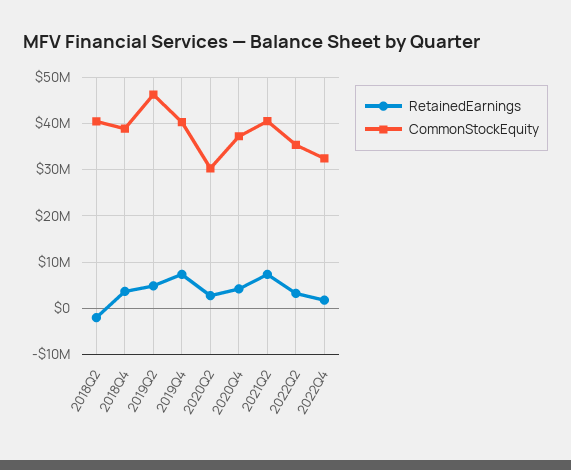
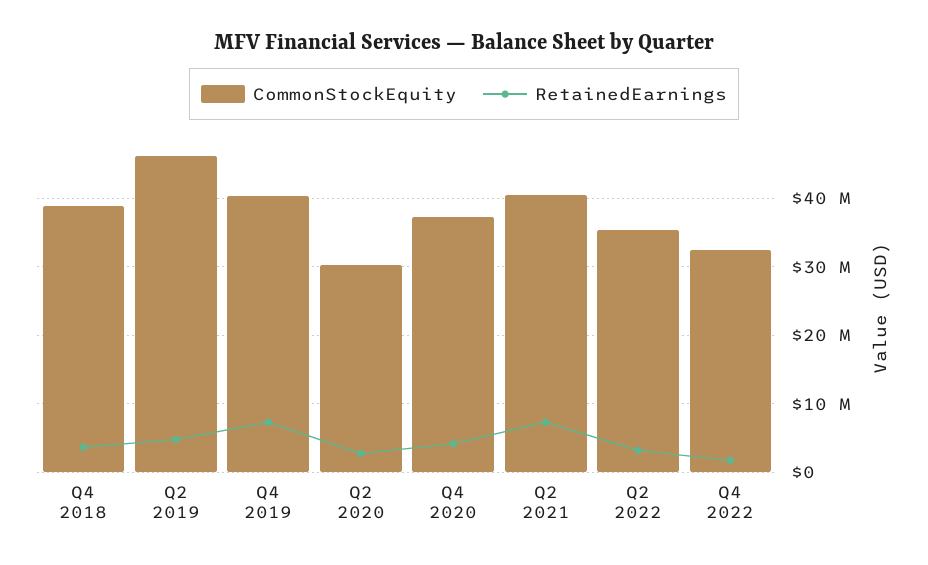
RetainedEarnings, 2018Q2: -2000000 -> none
CommonStockEquity, 2018Q2: 40000000 -> none

